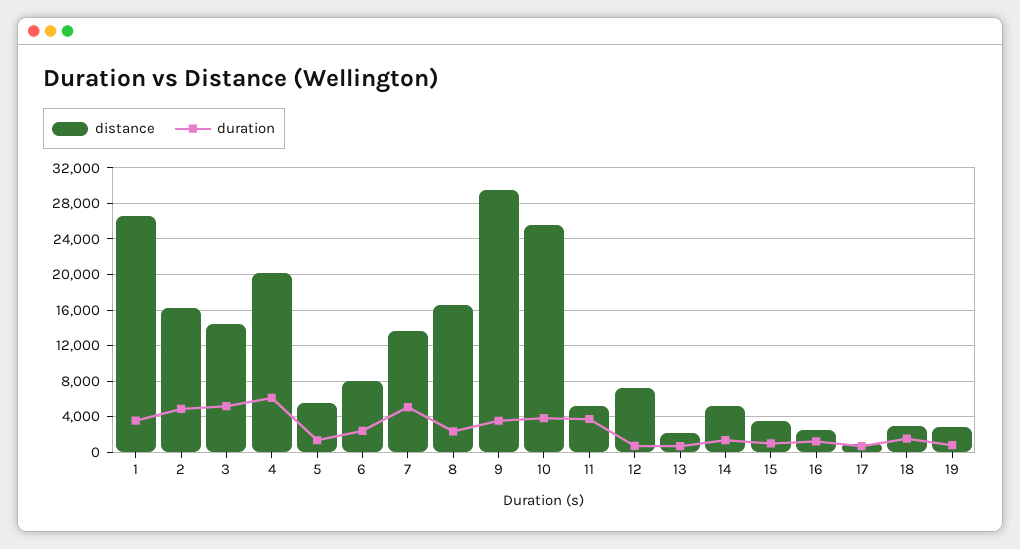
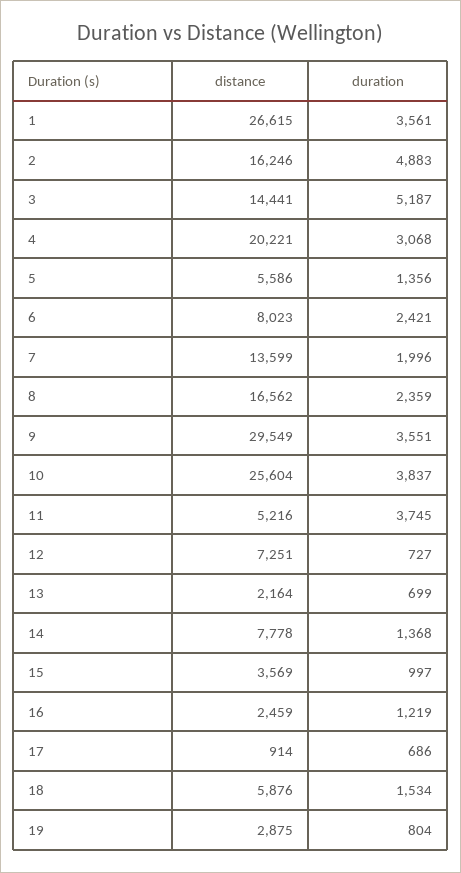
duration, 4: 6000 -> 3068
duration, 7: 5000 -> 1996
distance, 14: 5000 -> 7778
distance, 18: 3000 -> 5876

